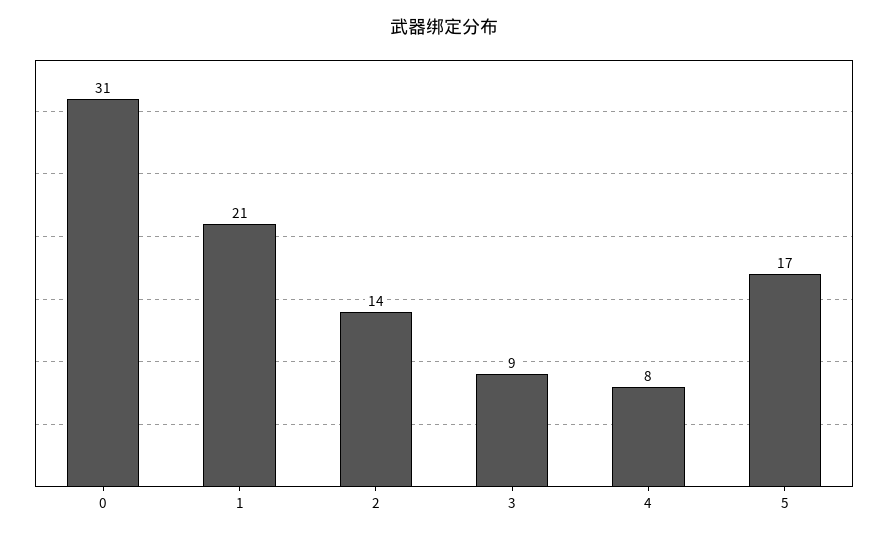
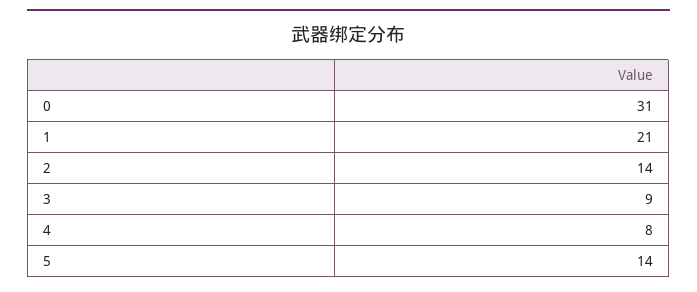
5: 17 -> 14

